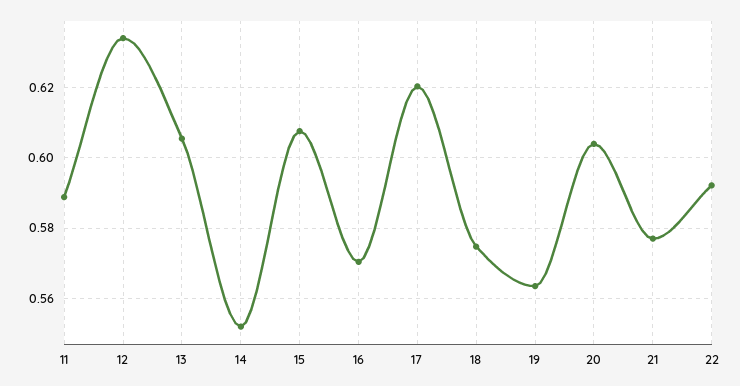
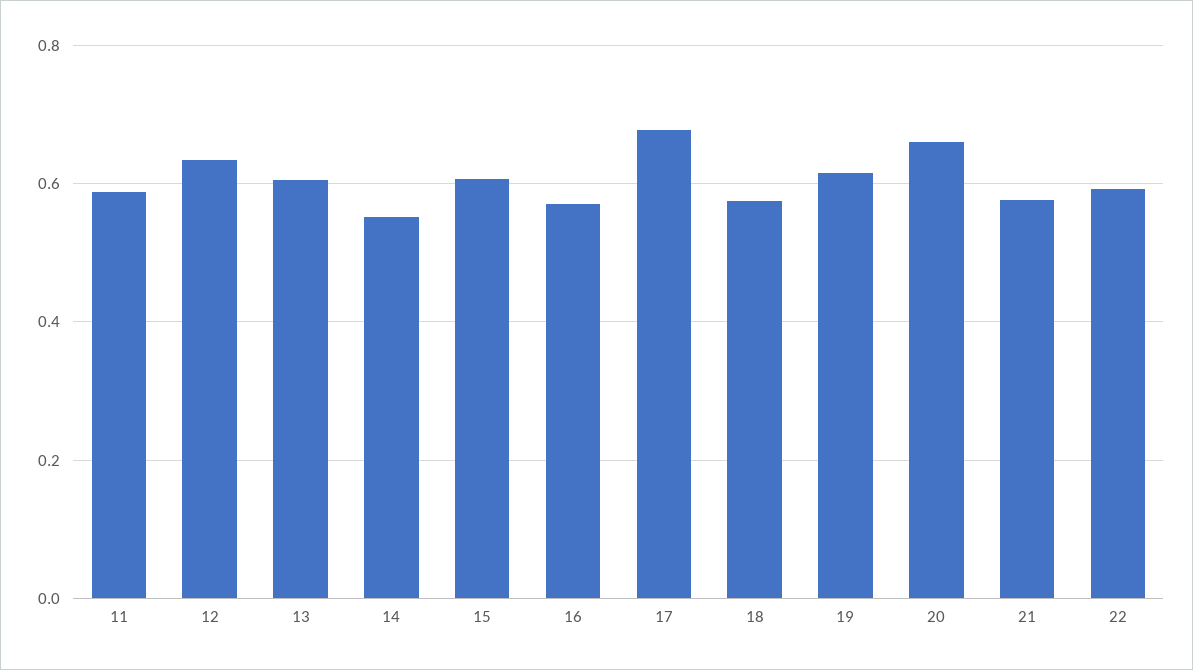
17: 0.62 -> 0.68
19: 0.564 -> 0.62
20: 0.604 -> 0.66

